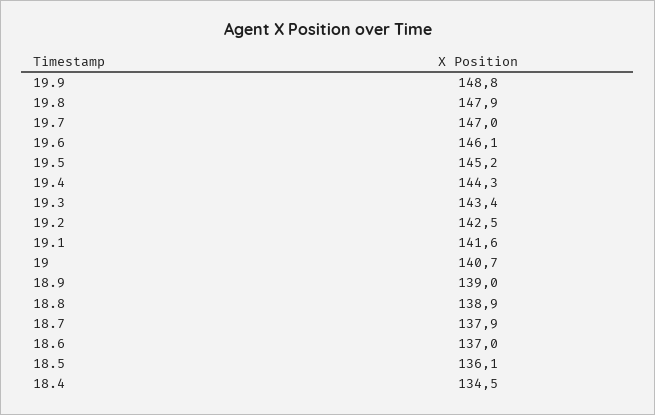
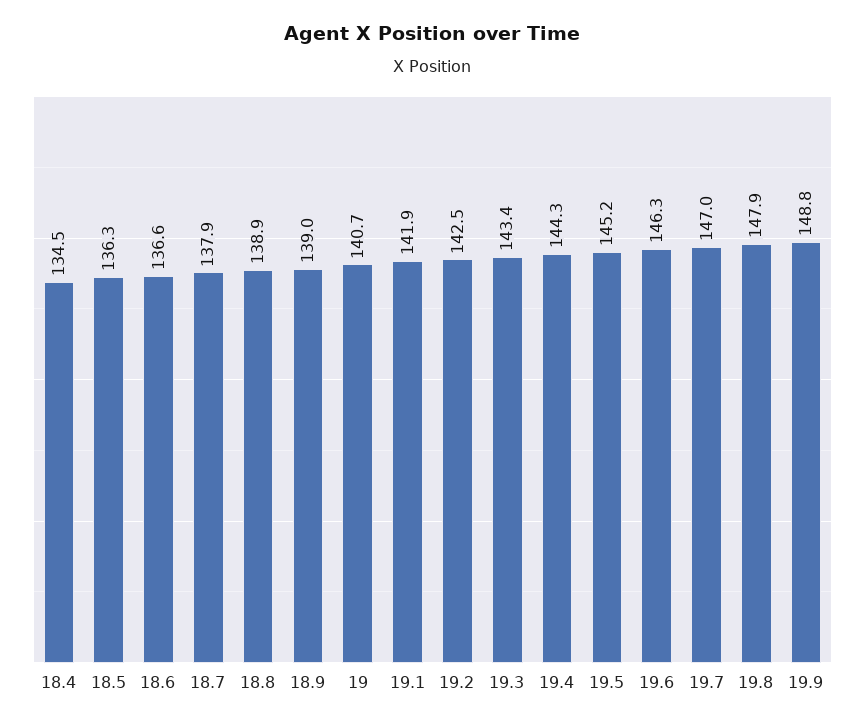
19.6: 146.1 -> 146.3
19.1: 141.6 -> 141.9
18.6: 137 -> 136.6
18.5: 136.1 -> 136.3

